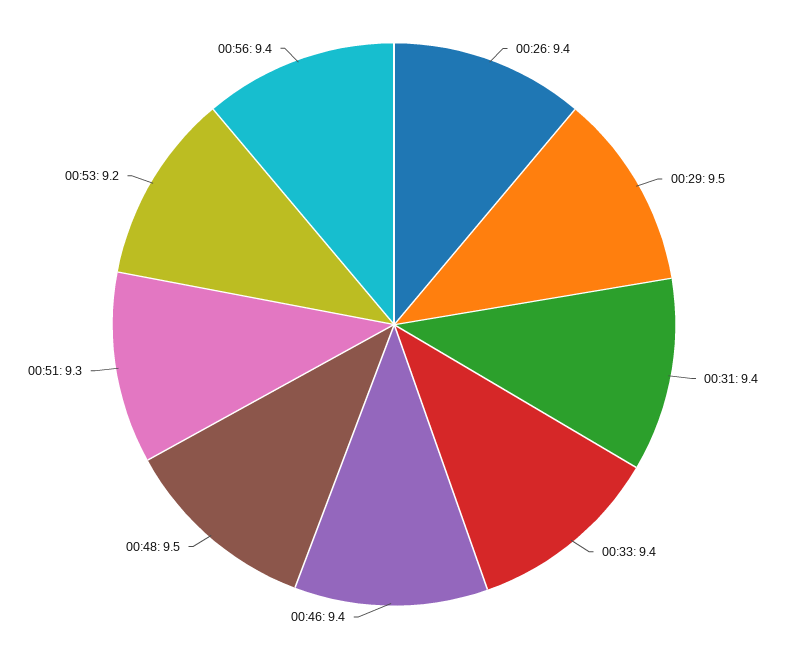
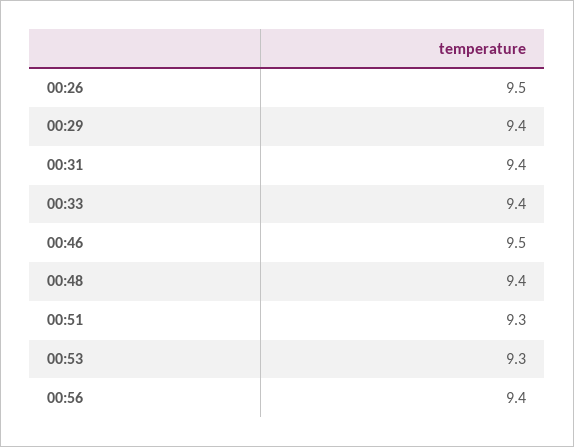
00:26: 9.4 -> 9.5
00:29: 9.5 -> 9.4
00:46: 9.4 -> 9.5
00:48: 9.5 -> 9.4
00:53: 9.2 -> 9.3

